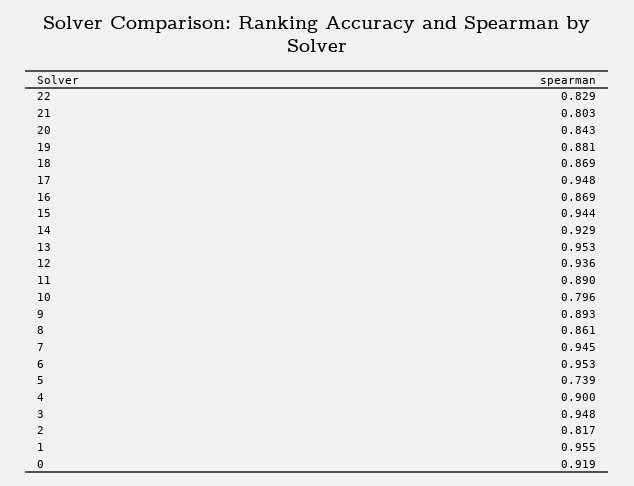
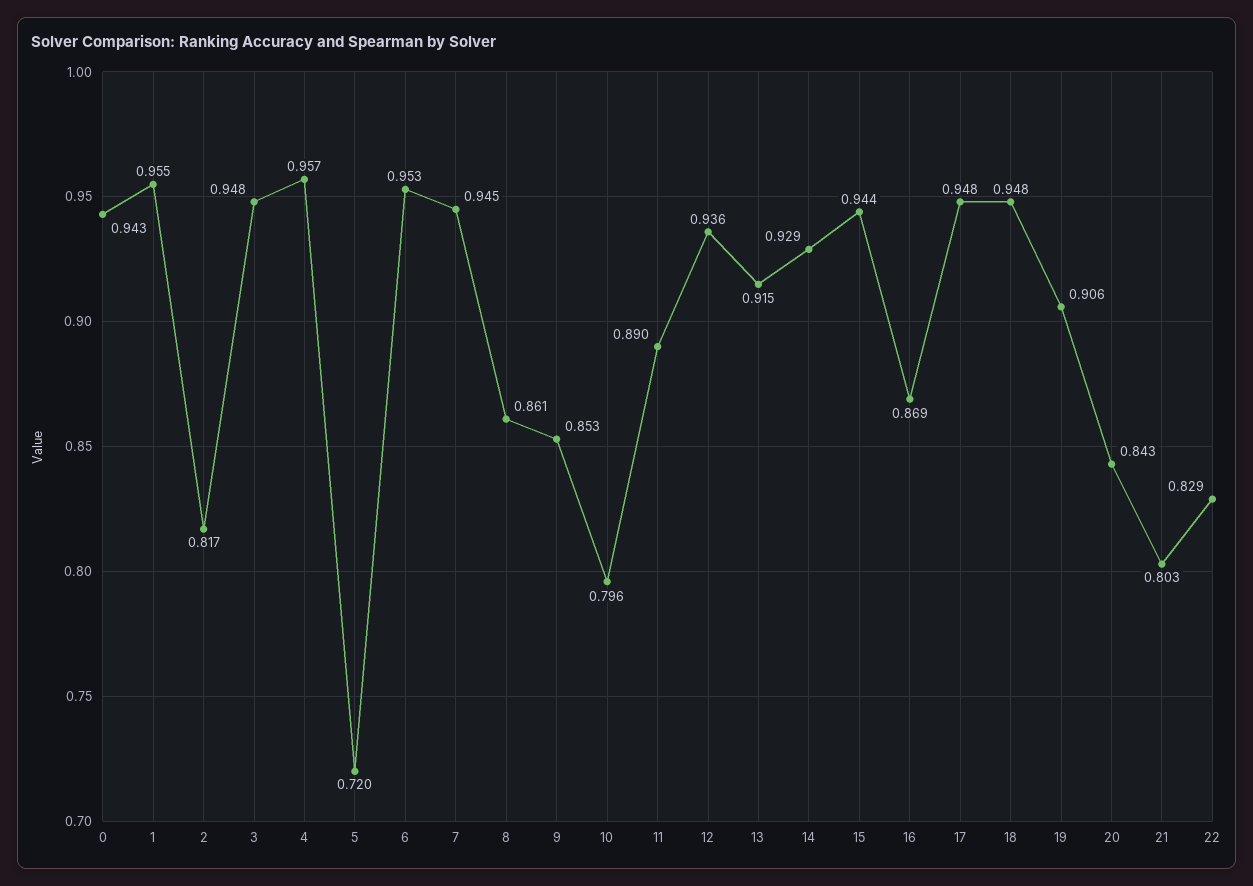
19: 0.881 -> 0.906
18: 0.869 -> 0.948
13: 0.953 -> 0.915
9: 0.893 -> 0.853
5: 0.739 -> 0.72
4: 0.9 -> 0.957
0: 0.919 -> 0.943

